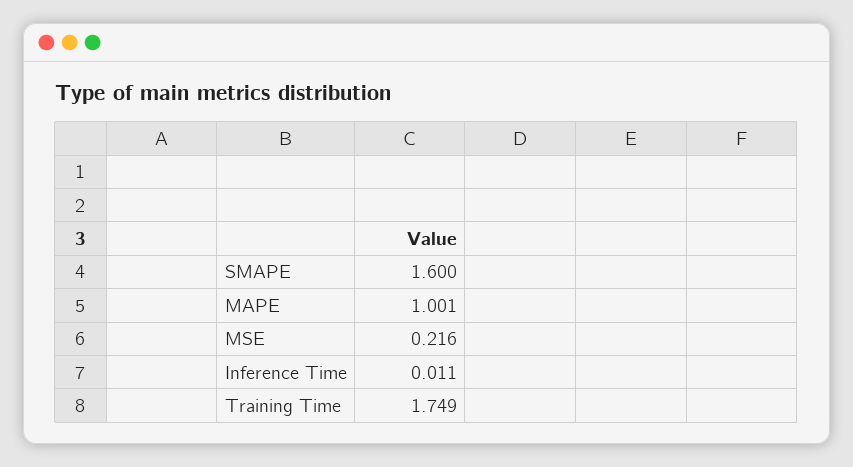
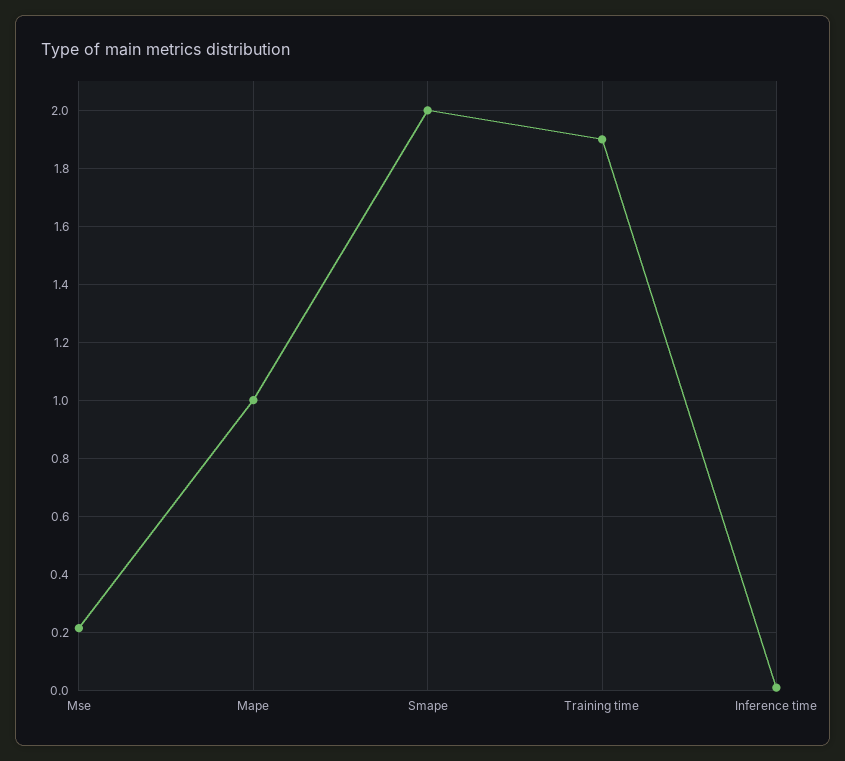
SMAPE: 1.6 -> 2
Training Time: 1.749 -> 1.9

